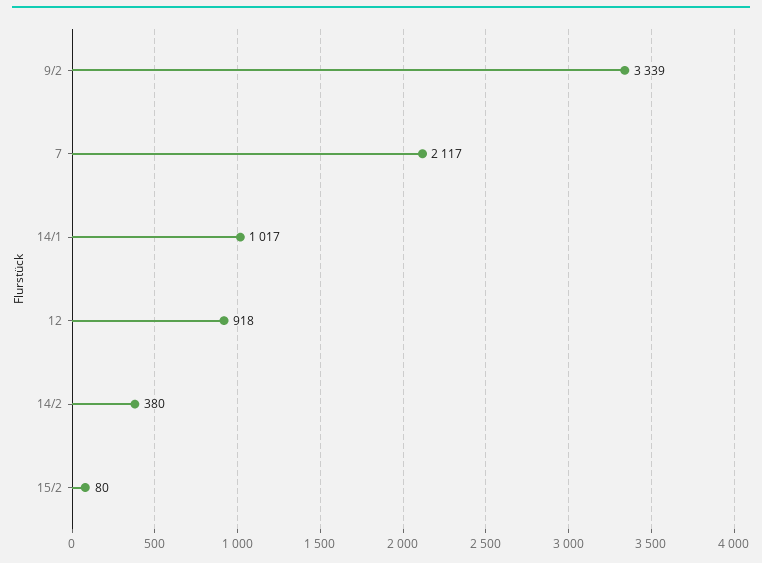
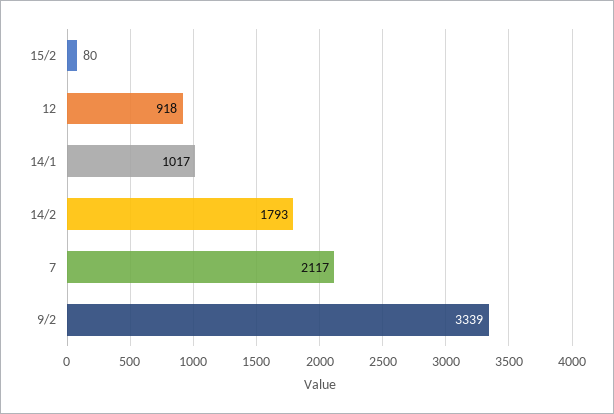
14/2: 380 -> 1793

